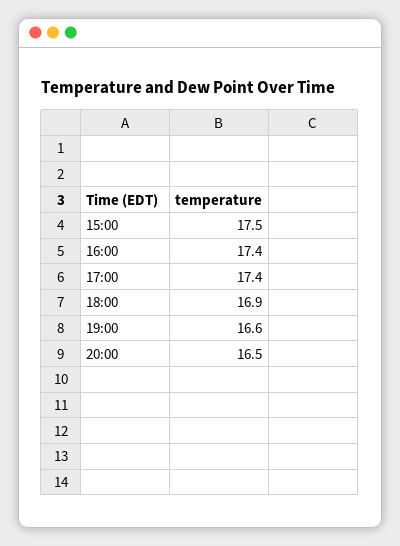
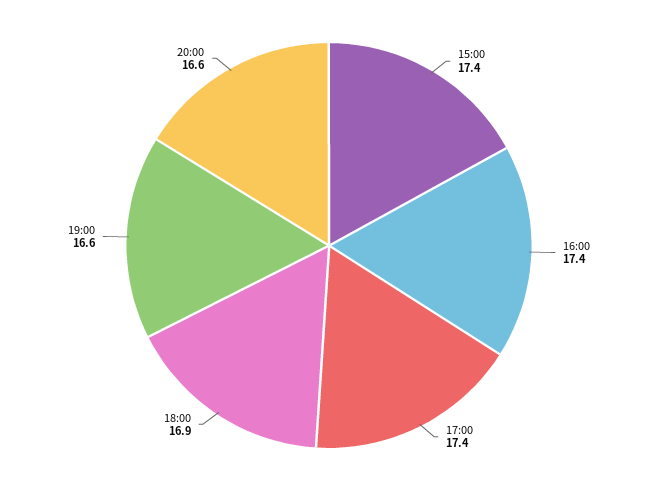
15:00: 17.5 -> 17.4
20:00: 16.5 -> 16.6

